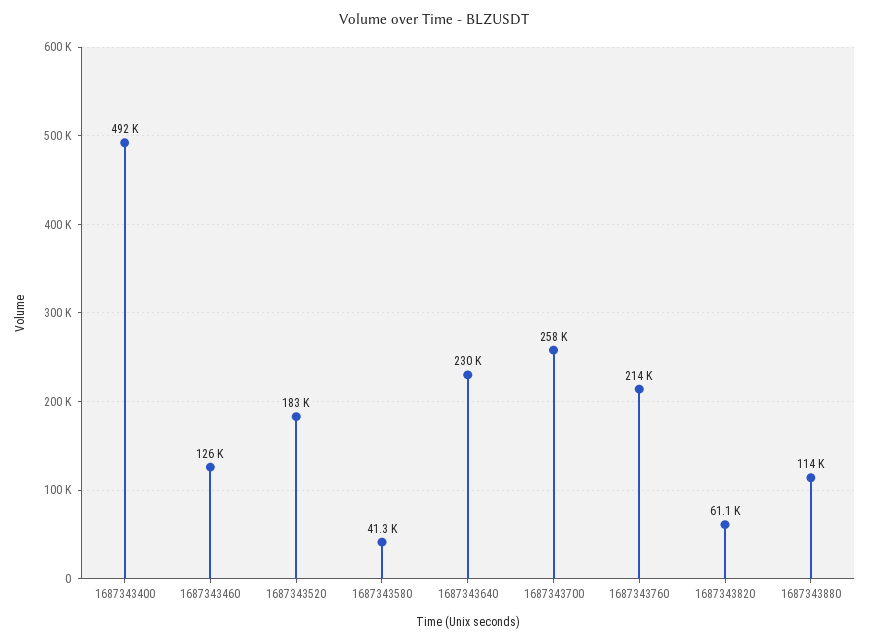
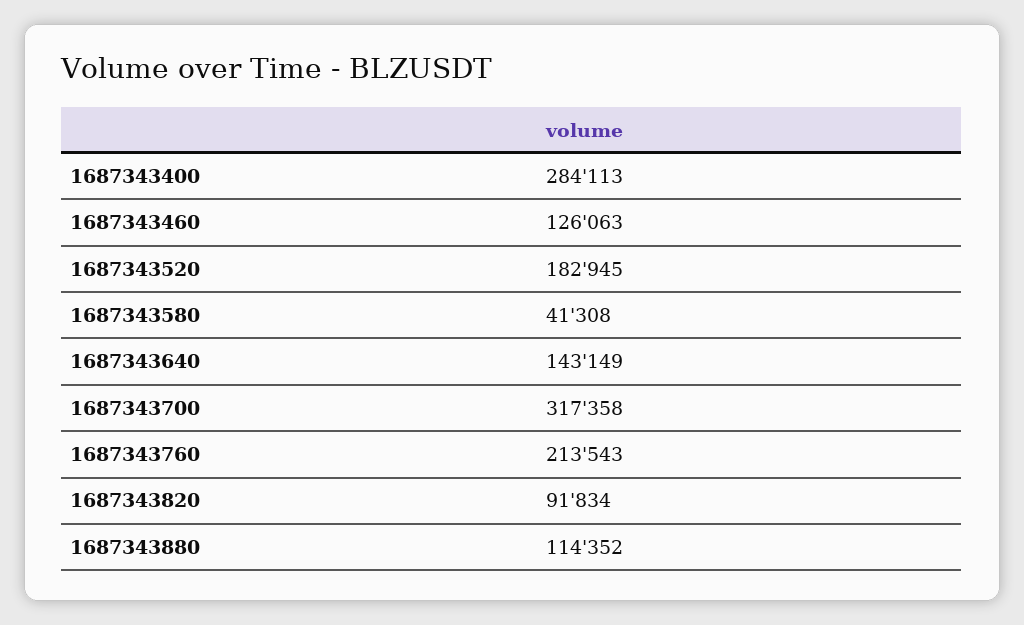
1687343400: 492000 -> 284113
1687343640: 230000 -> 143149
1687343700: 258000 -> 317358
1687343820: 61100 -> 91834

